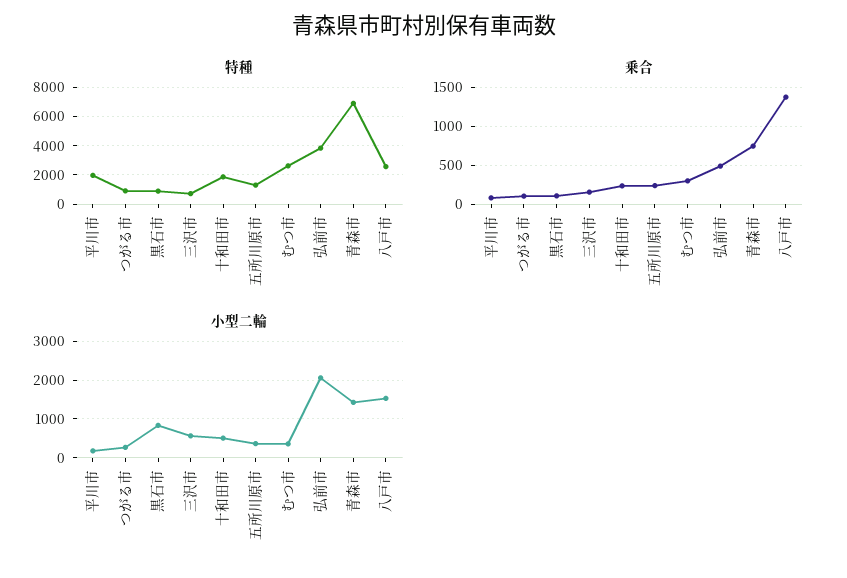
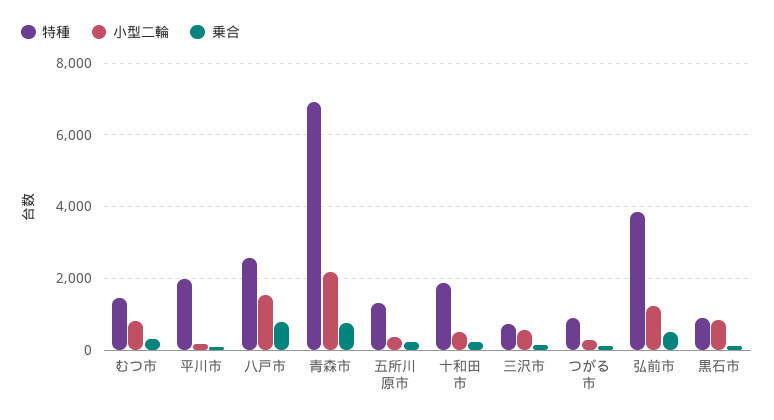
特種, むつ市: 2500 -> 1400
乗合, 八戸市: 1400 -> 800
小型二輪, むつ市: 400 -> 800
小型二輪, 弘前市: 2000 -> 1200
小型二輪, 青森市: 1400 -> 2200

